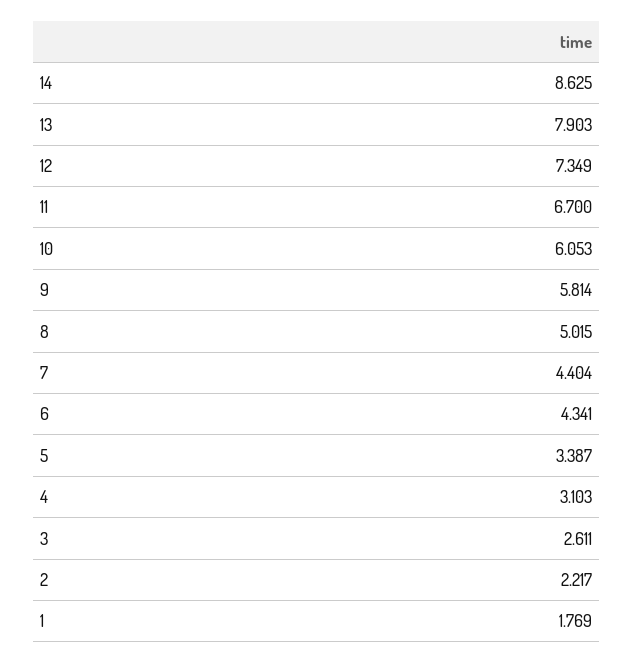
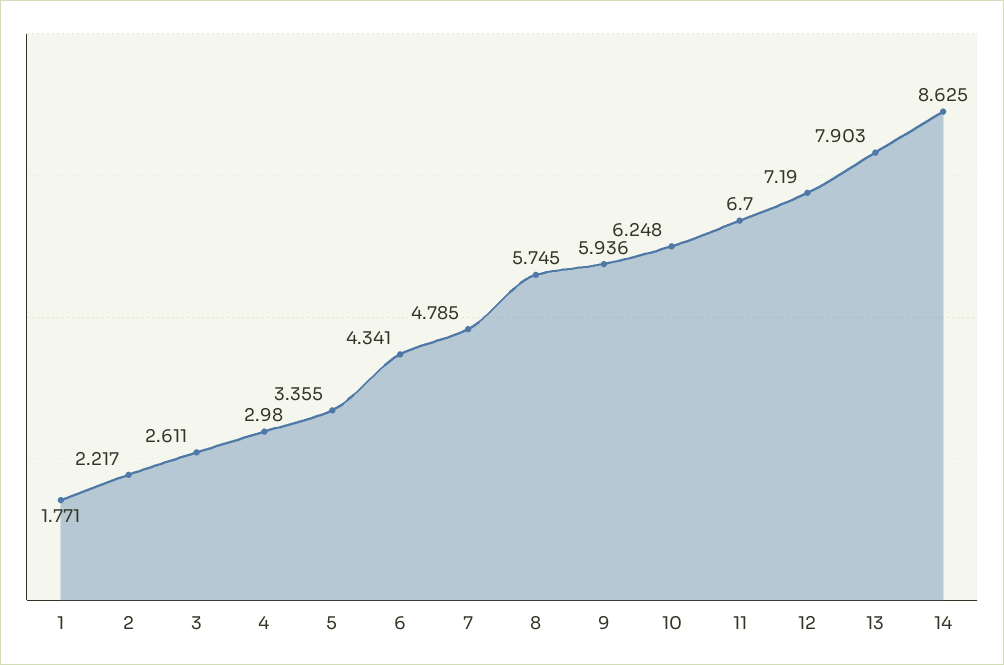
12: 7.349 -> 7.19
10: 6.053 -> 6.248
9: 5.814 -> 5.936
8: 5.015 -> 5.745
7: 4.404 -> 4.785
5: 3.387 -> 3.355
4: 3.103 -> 2.98
1: 1.769 -> 1.771

